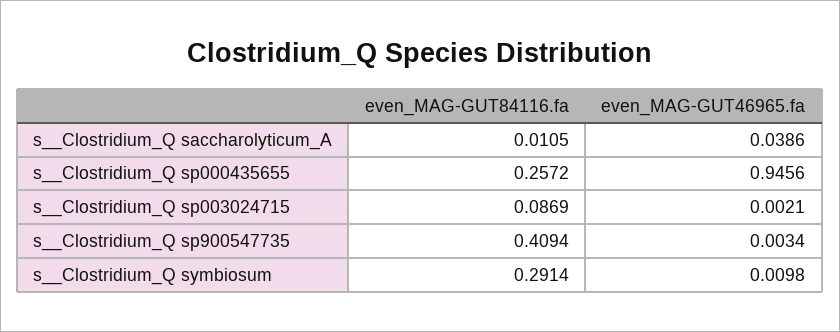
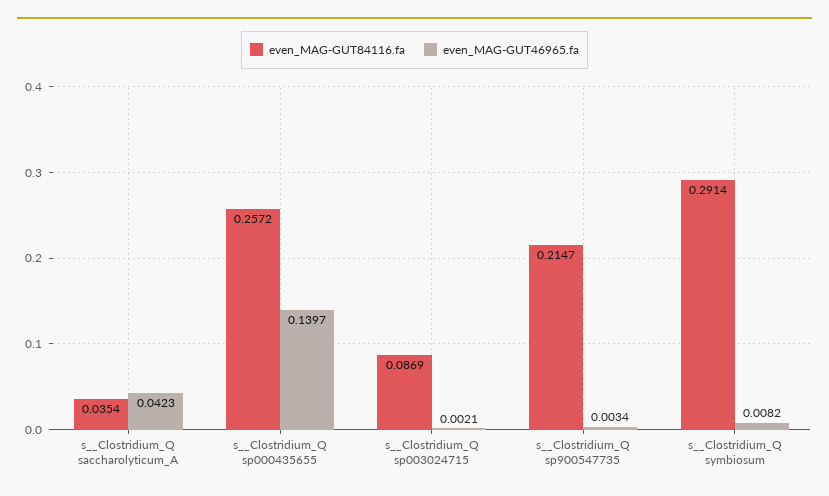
even_MAG-GUT84116.fa, s__Clostridium_Q saccharolyticum_A: 0.0105 -> 0.0354
even_MAG-GUT46965.fa, s__Clostridium_Q saccharolyticum_A: 0.0386 -> 0.0423
even_MAG-GUT46965.fa, s__Clostridium_Q sp000435655: 0.9456 -> 0.1397
even_MAG-GUT84116.fa, s__Clostridium_Q sp900547735: 0.4094 -> 0.2147
even_MAG-GUT46965.fa, s__Clostridium_Q symbiosum: 0.0098 -> 0.0082

